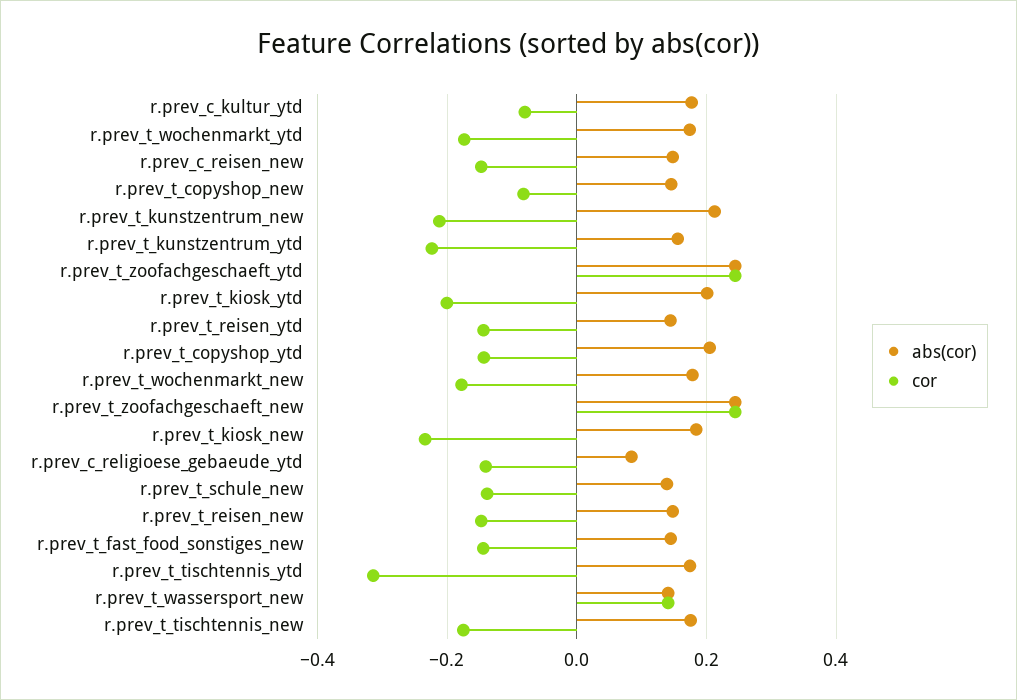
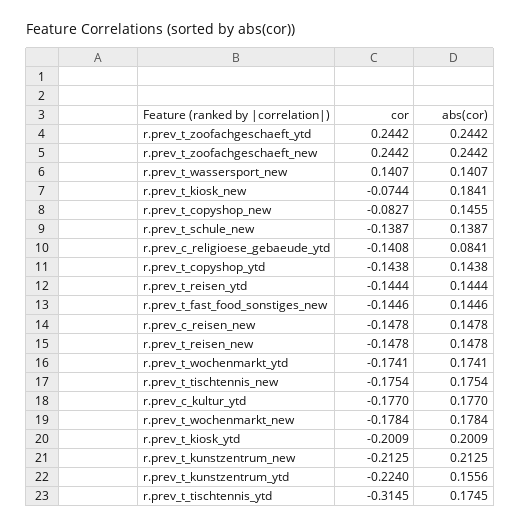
cor, r.prev_c_kultur_ytd: -0.08 -> -0.177
abs(cor), r.prev_t_copyshop_ytd: 0.2 -> 0.1438
cor, r.prev_t_kiosk_new: -0.24 -> -0.0744

